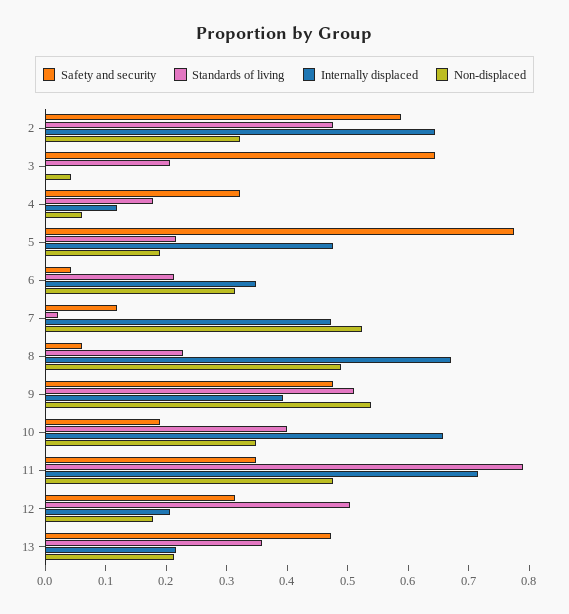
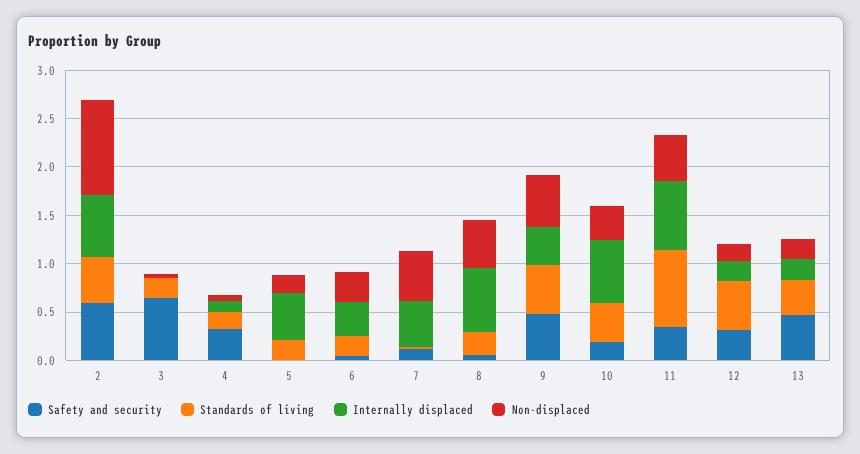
Non-displaced, 2: 0.32 -> 1
Safety and security, 5: 0.78 -> 0

